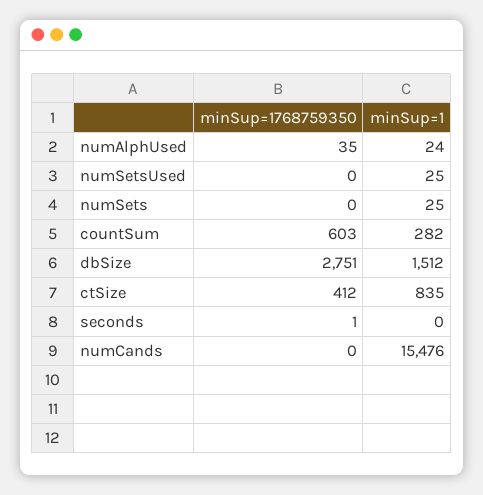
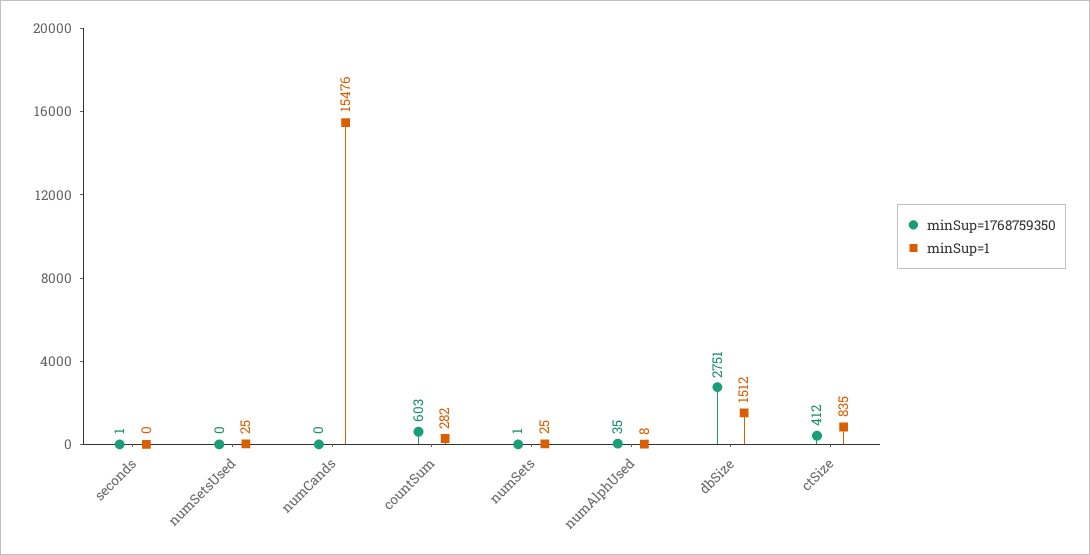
minSup=1, numAlphUsed: 24 -> 8
minSup=1768759350, numSets: 0 -> 1

